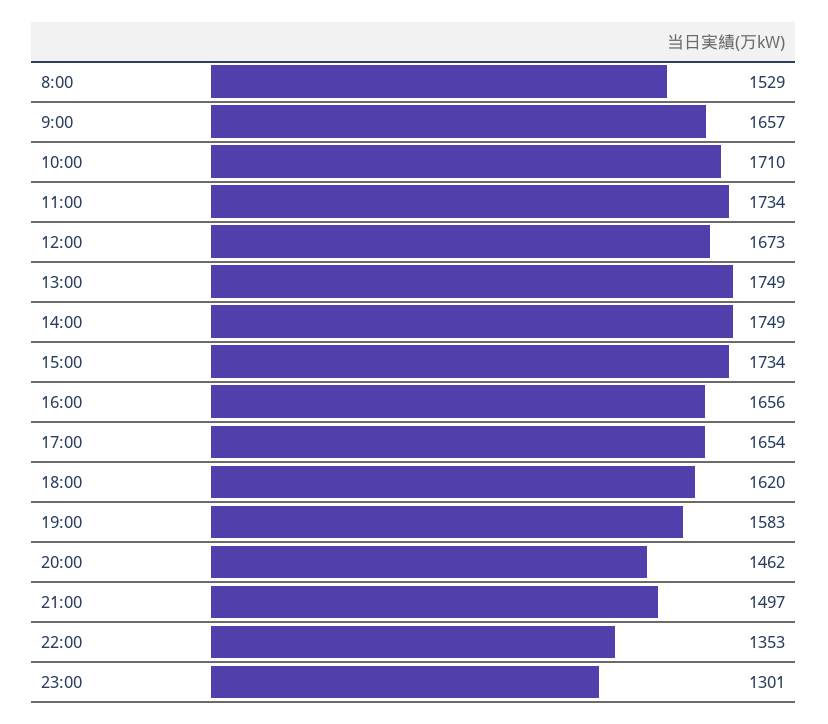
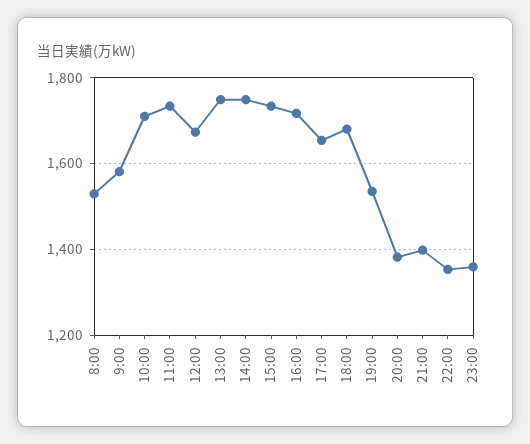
9:00: 1657 -> 1580
16:00: 1656 -> 1720
18:00: 1620 -> 1680
19:00: 1583 -> 1540
20:00: 1462 -> 1380
21:00: 1497 -> 1400
23:00: 1301 -> 1360

